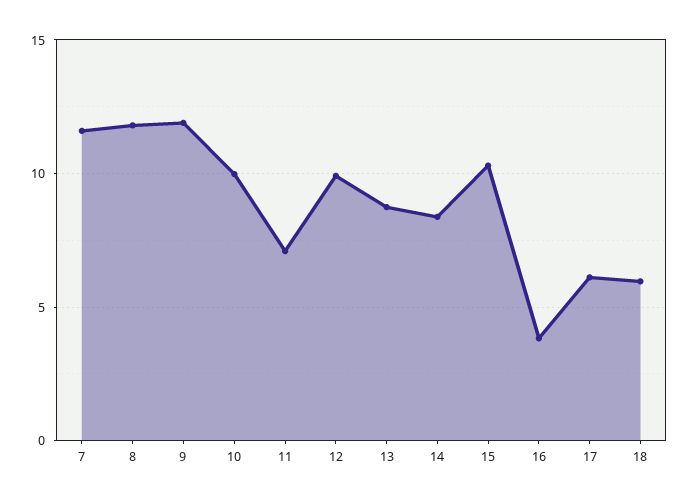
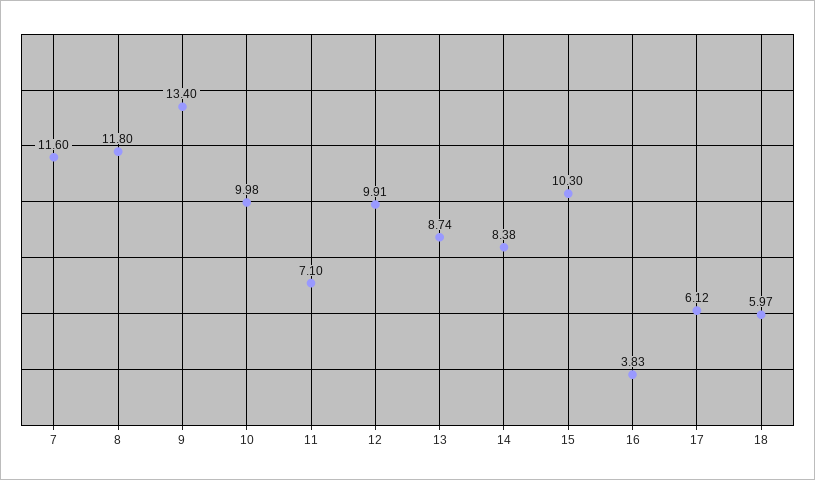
9: 12 -> 13.4

